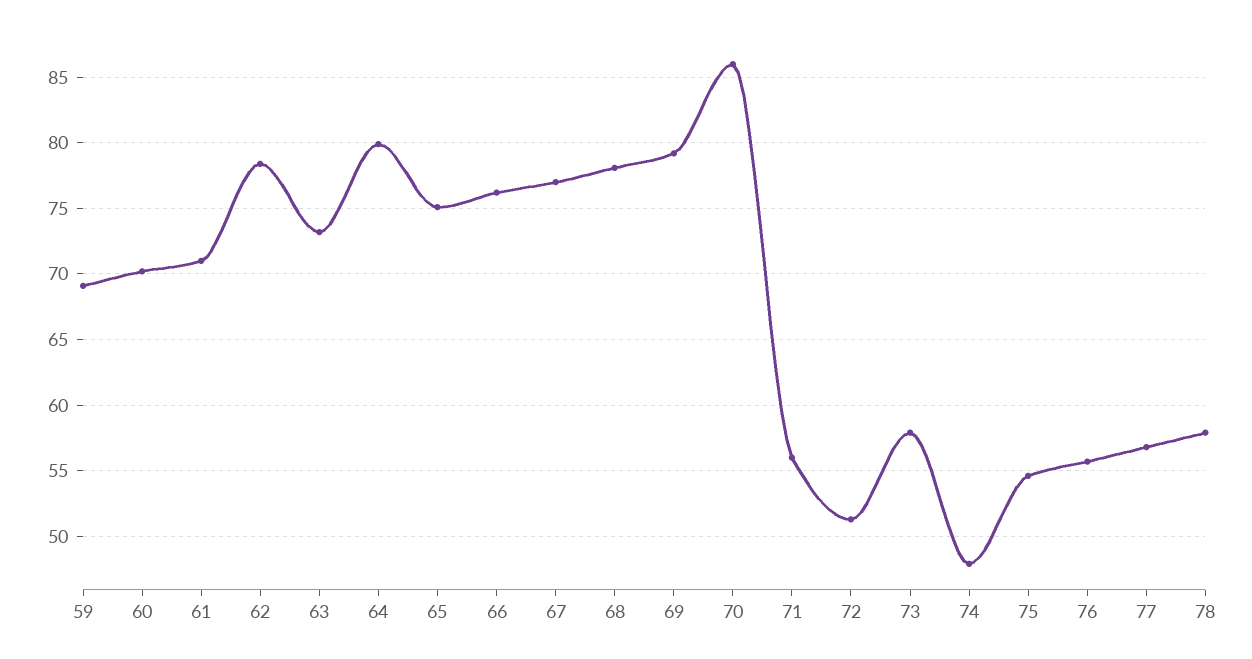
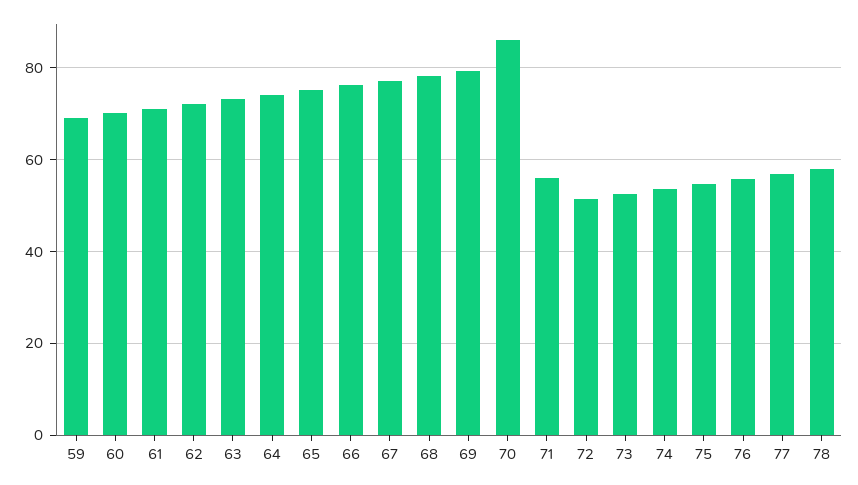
62: 78.5 -> 72
64: 80 -> 74
73: 58 -> 52
74: 48 -> 54

